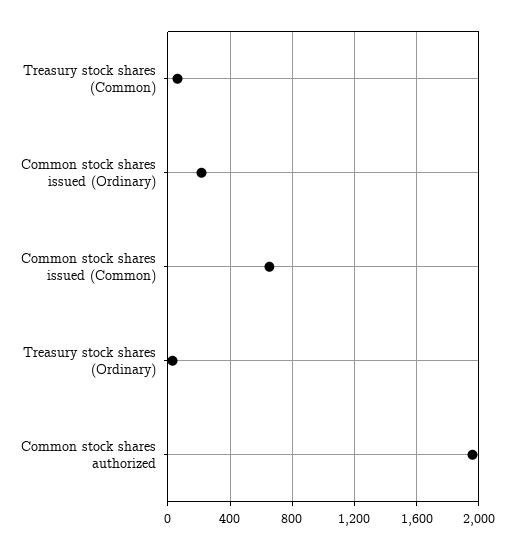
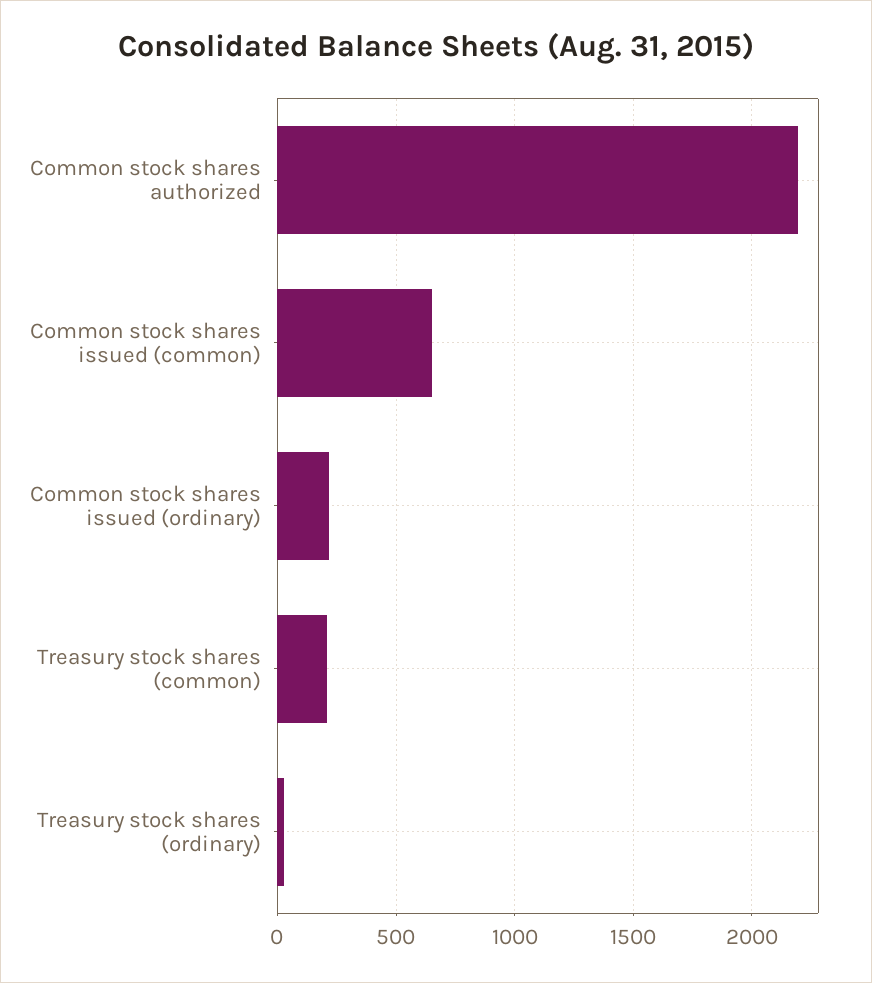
Treasury stock shares (Common): 50 -> 200
Common stock shares authorized: 1950 -> 2200

